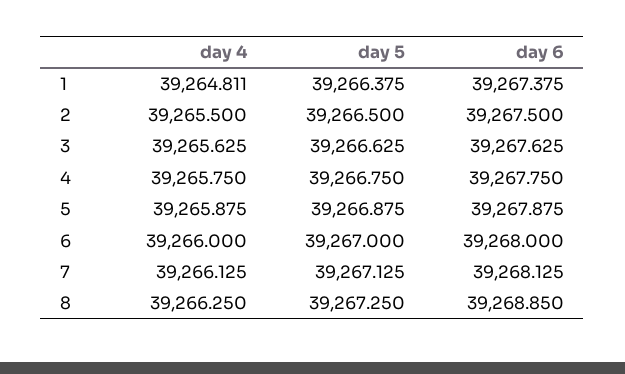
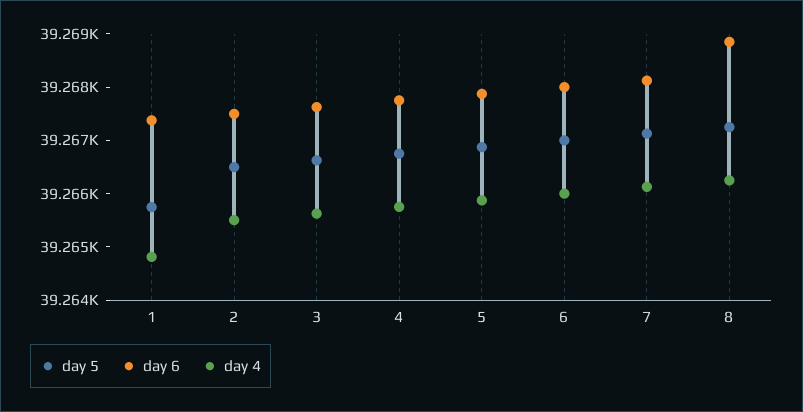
day 5, 1: 39266.375 -> 39265.8

